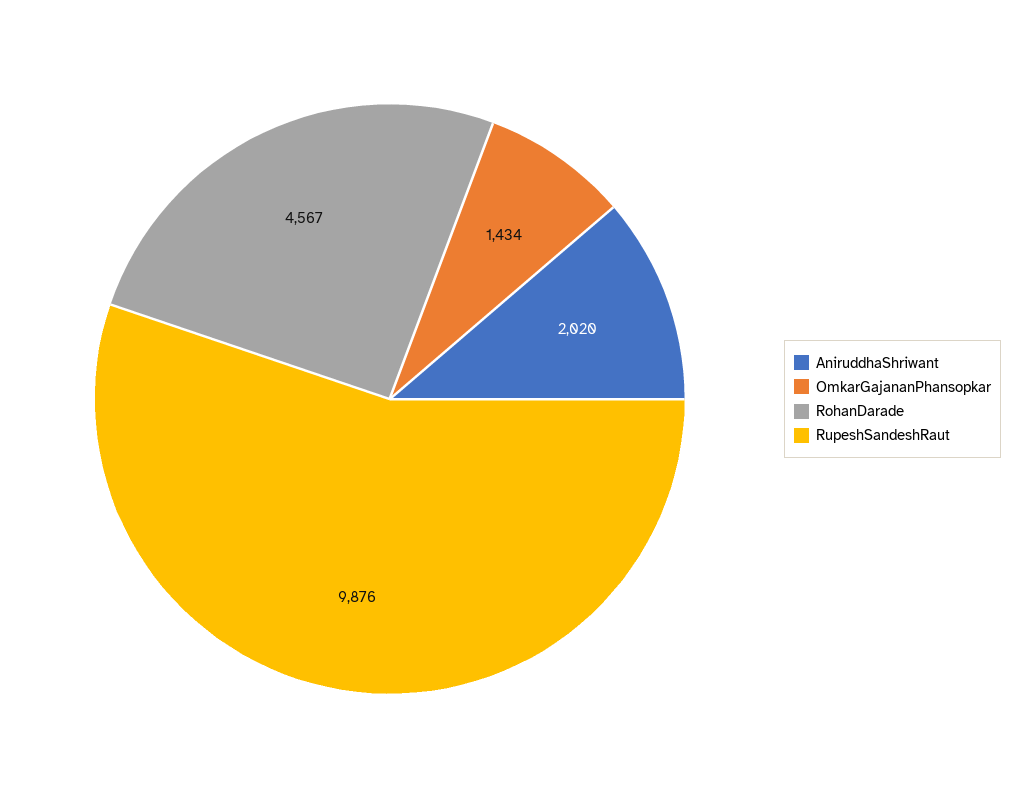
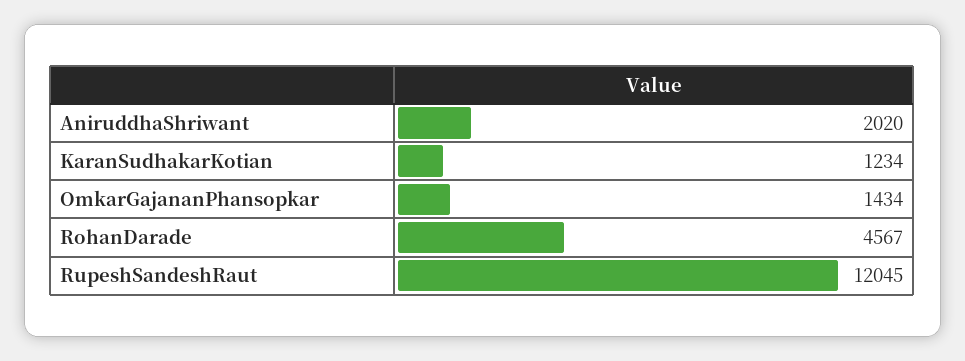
RupeshSandeshRaut: 9876 -> 12045
KaranSudhakarKotian: none -> 1234

